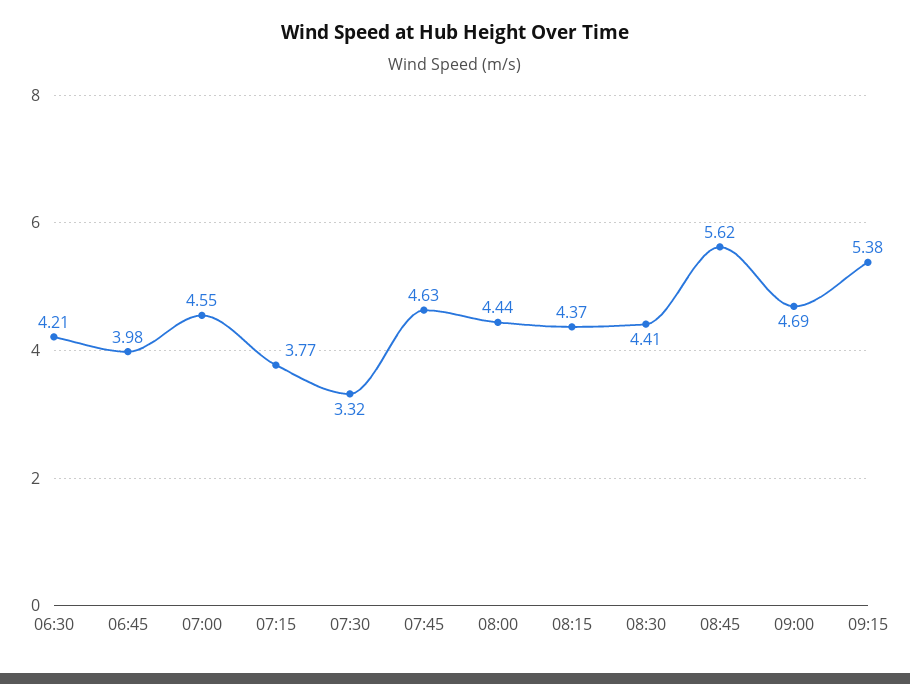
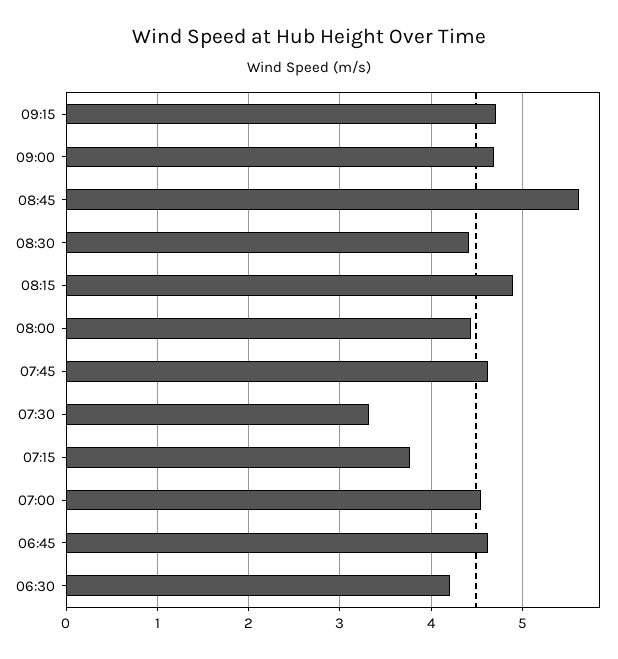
06:45: 3.98 -> 4.6
08:15: 4.37 -> 4.9
09:15: 5.38 -> 4.7

